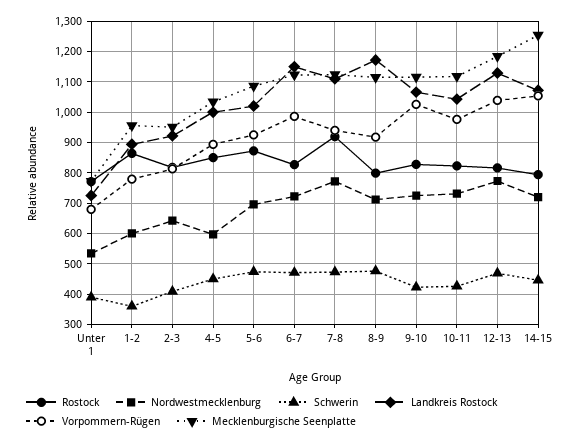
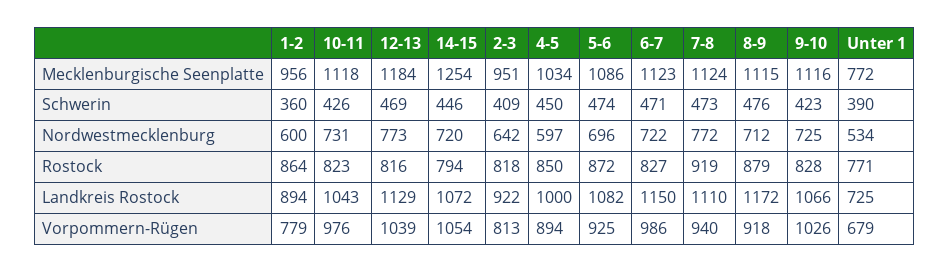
Landkreis Rostock, 5-6: 1020 -> 1082
Rostock, 8-9: 800 -> 879

